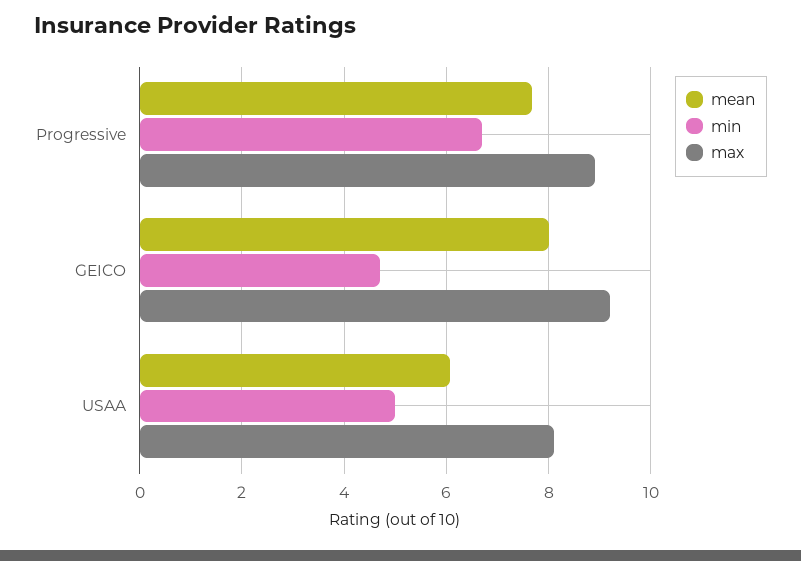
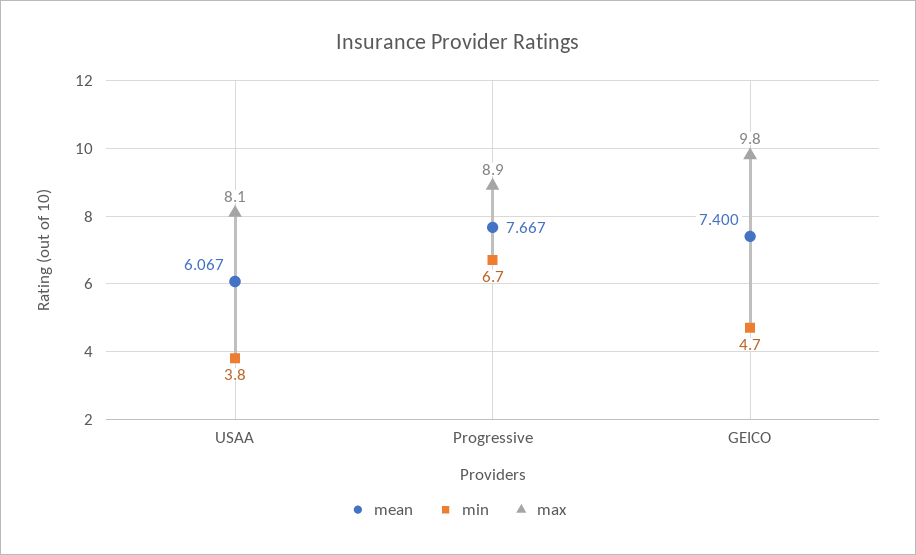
mean, GEICO: 8 -> 7.4
max, GEICO: 9.2 -> 9.8
min, USAA: 5 -> 3.8

